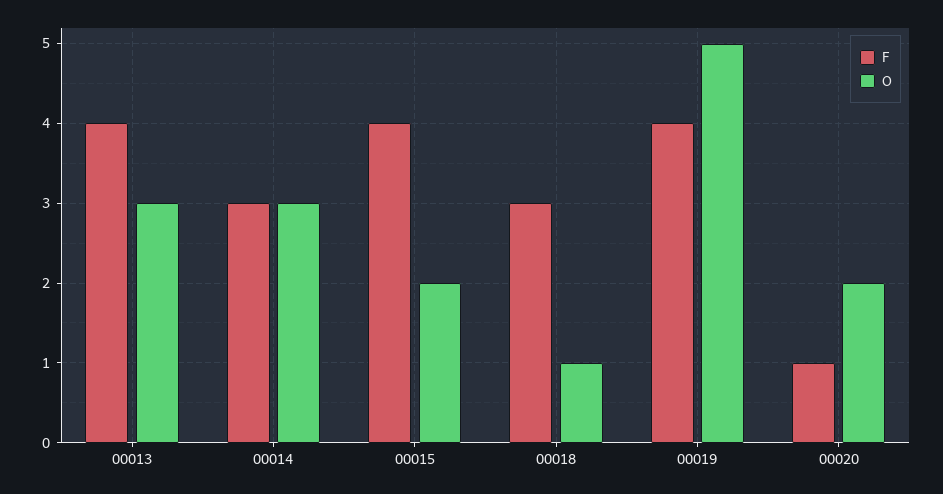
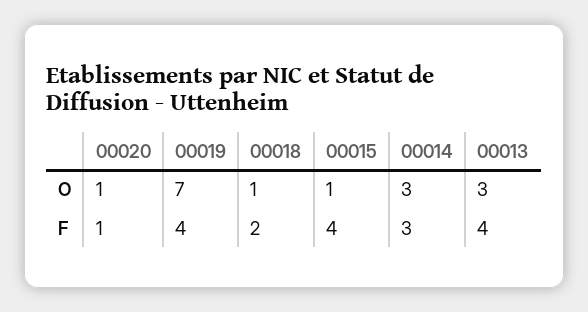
O, 00015: 2 -> 1
F, 00018: 3 -> 2
O, 00019: 5 -> 7
O, 00020: 2 -> 1

